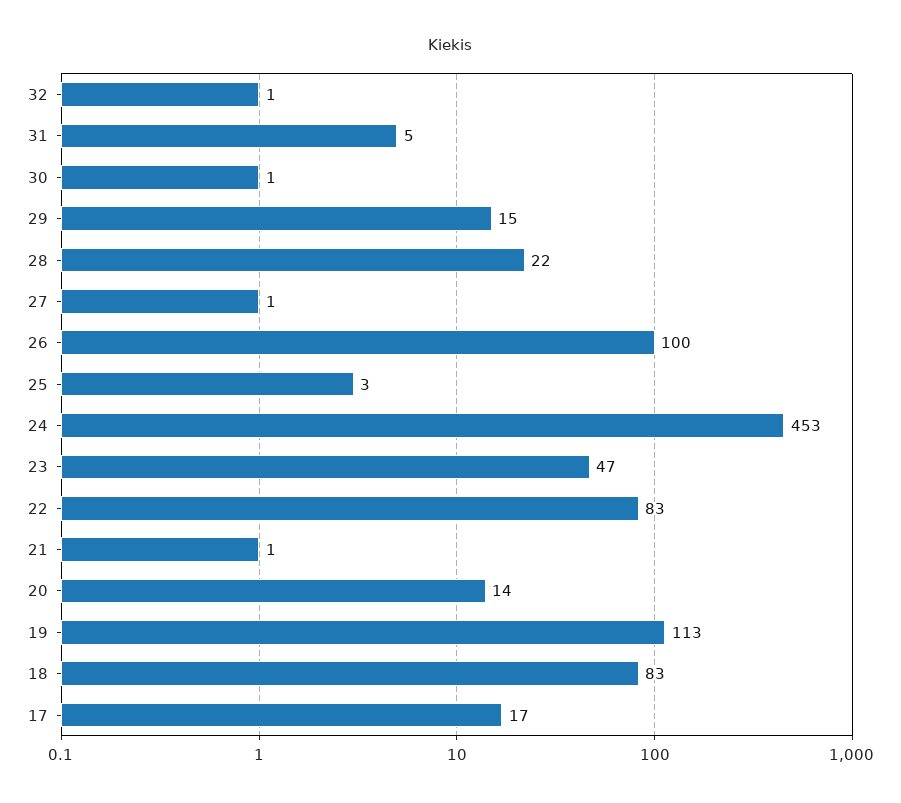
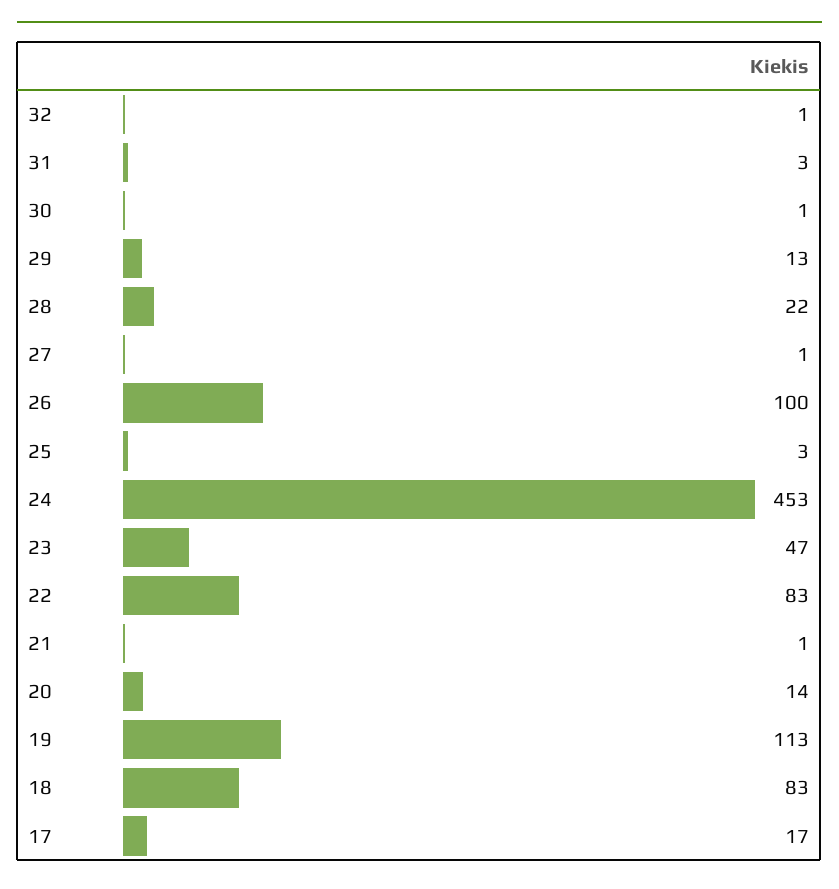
31: 5 -> 3
29: 15 -> 13

